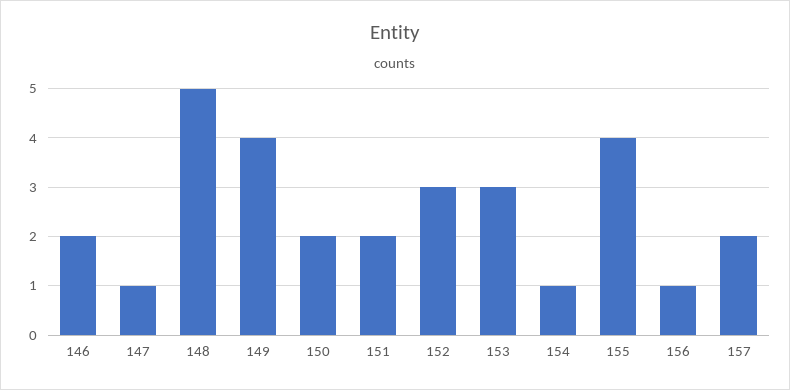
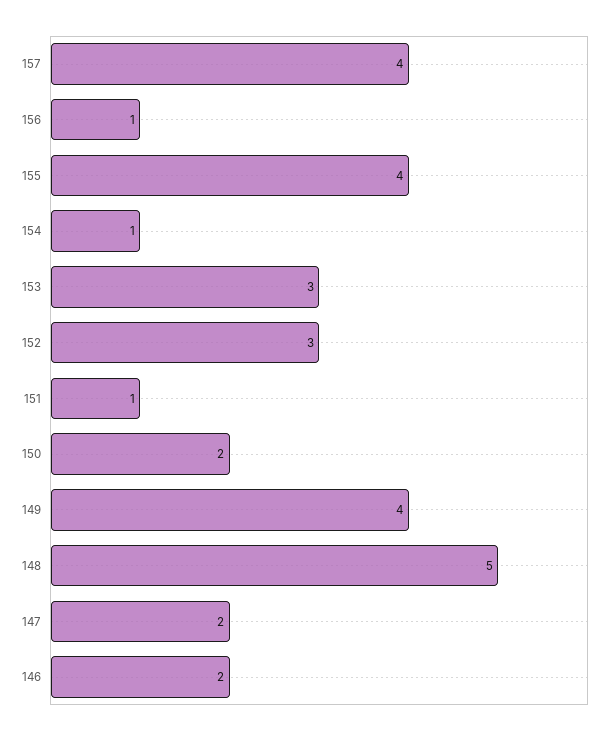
147: 1 -> 2
151: 2 -> 1
157: 2 -> 4

